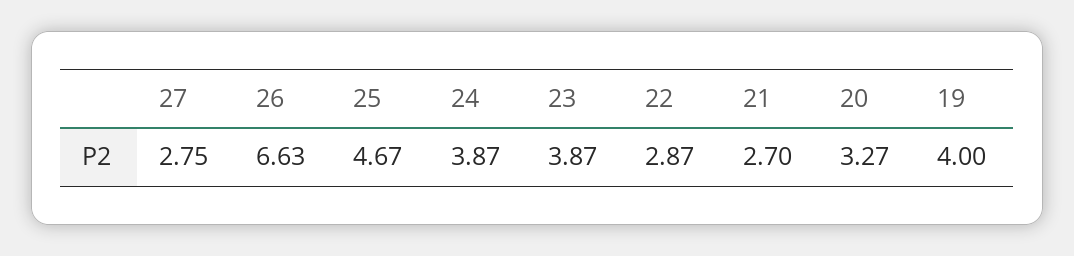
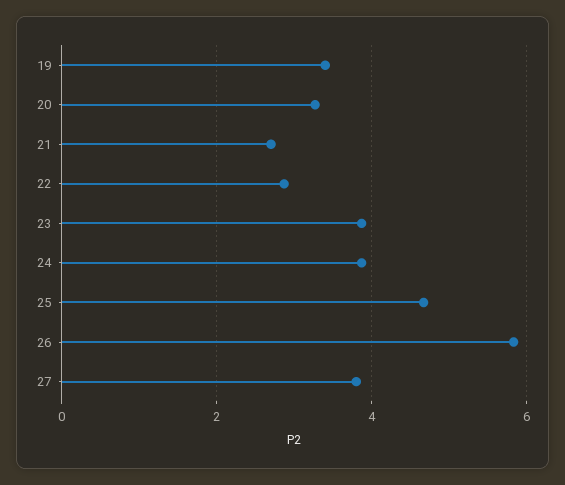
27: 2.75 -> 3.8
26: 6.63 -> 5.8
19: 4 -> 3.4

